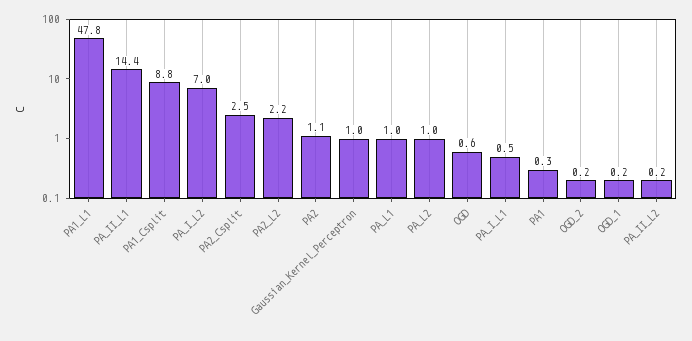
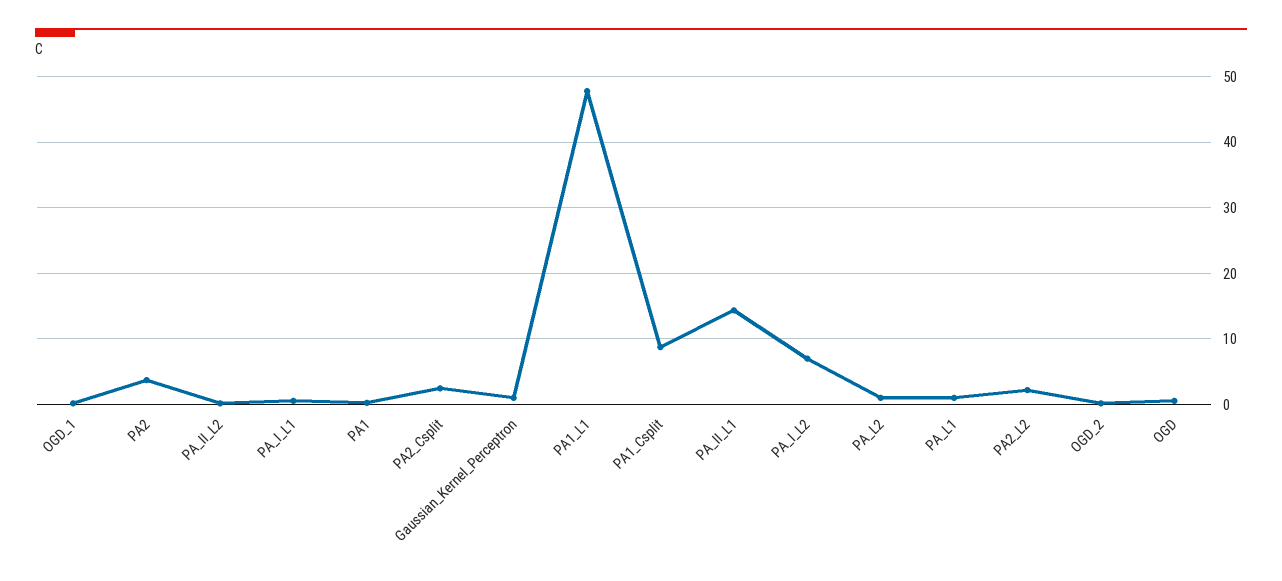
PA2: 1.1 -> 4

